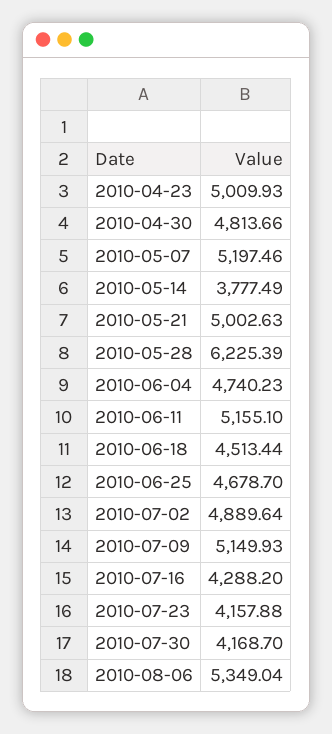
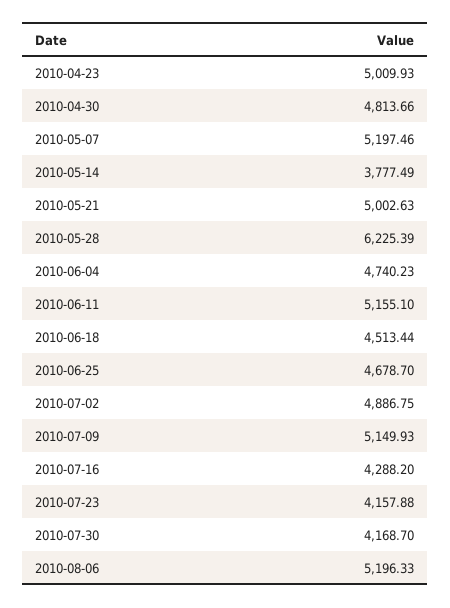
2010-07-02: 4889.64 -> 4886.75
2010-08-06: 5349.04 -> 5196.33

